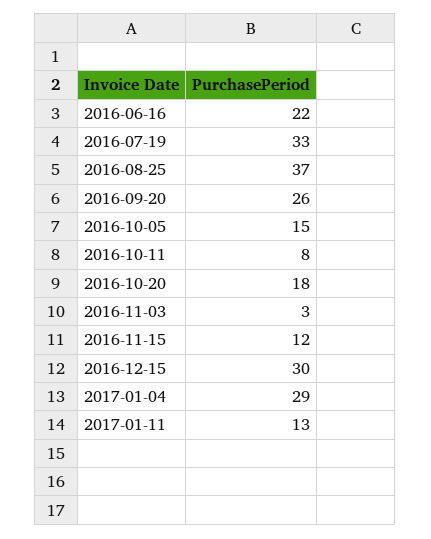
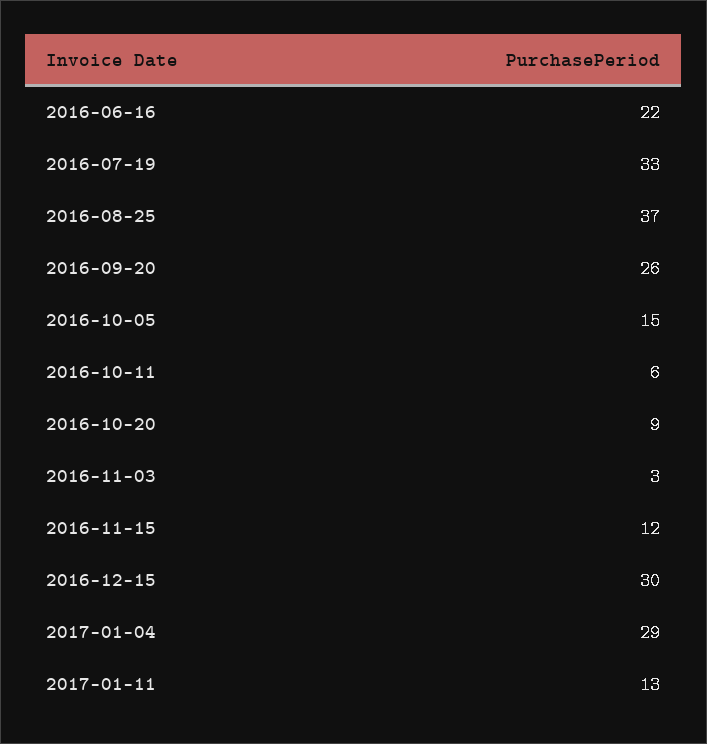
2016-10-11: 8 -> 6
2016-10-20: 18 -> 9

